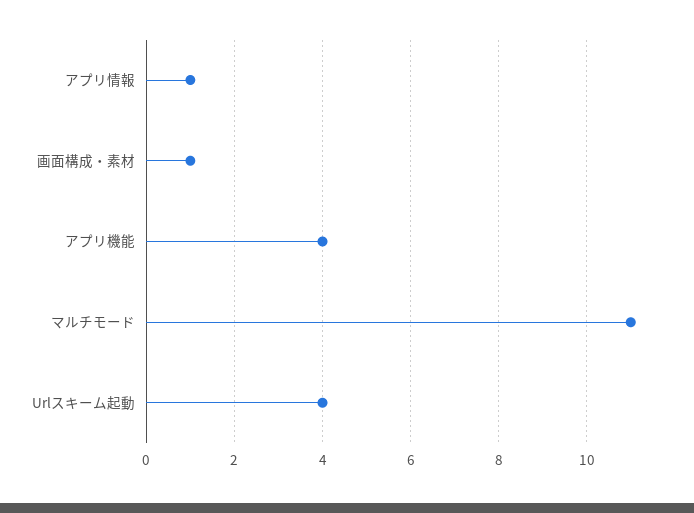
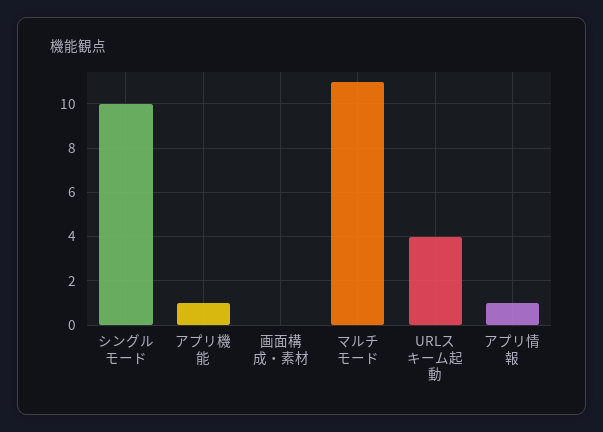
画面構成・素材: 1 -> 0
アプリ機能: 4 -> 1
シングルモード: none -> 10

